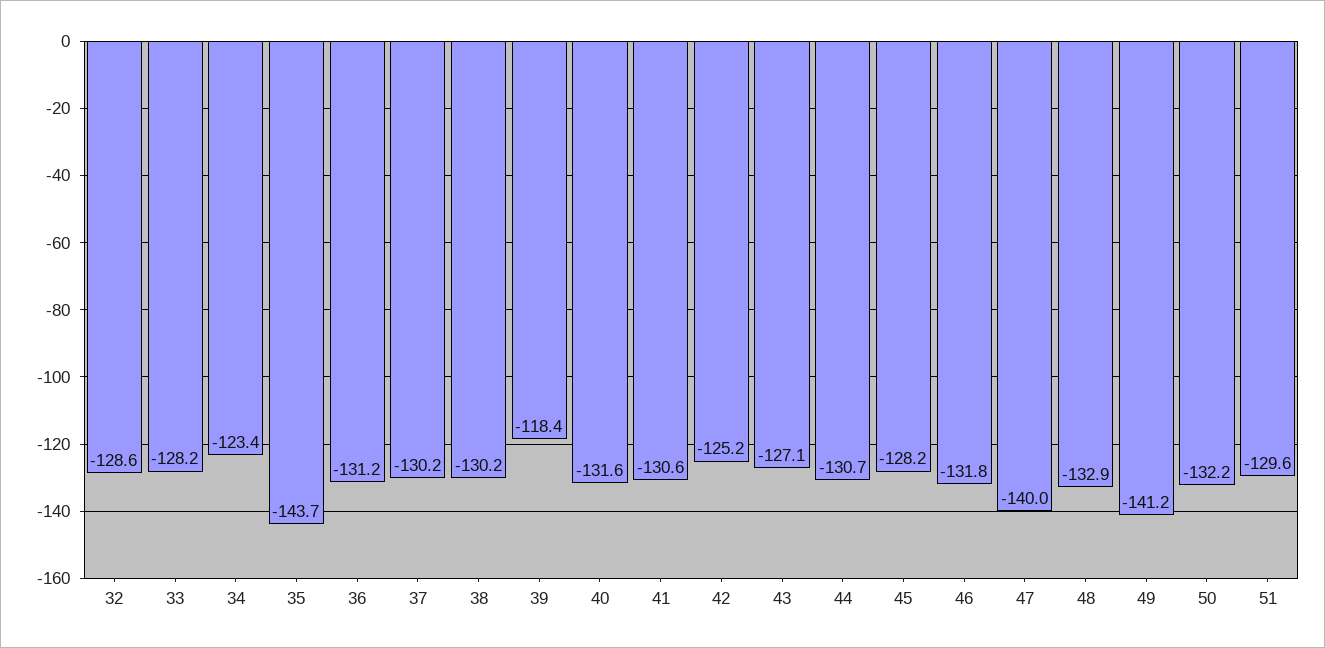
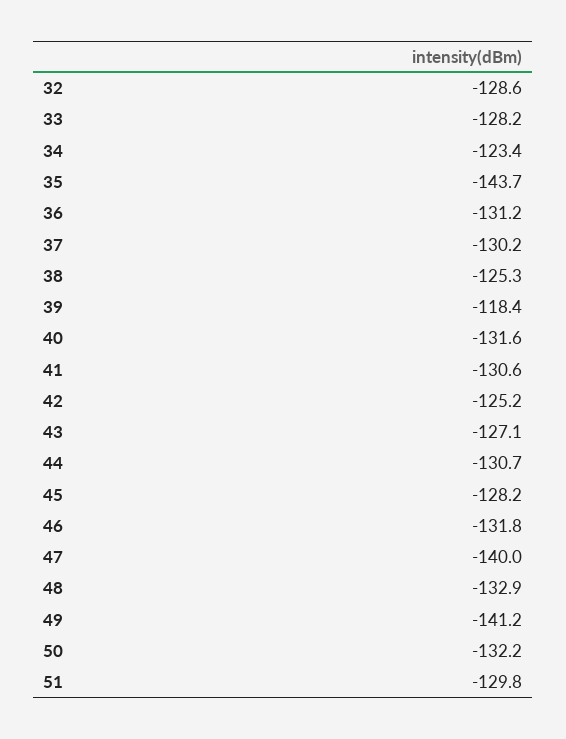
38: -130.2 -> -125.3
51: -129.6 -> -129.8

